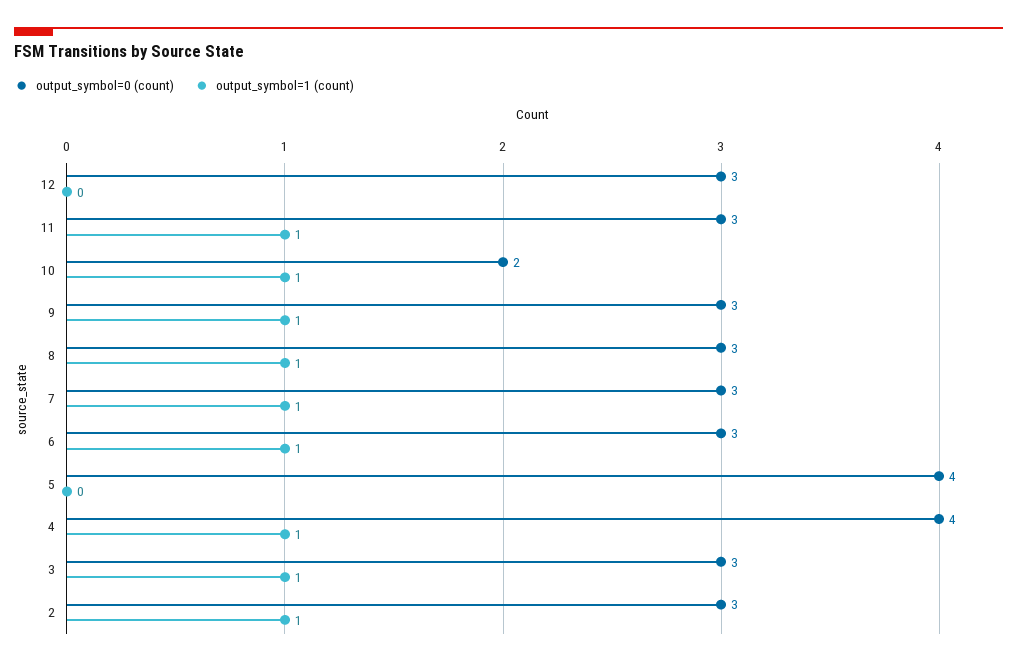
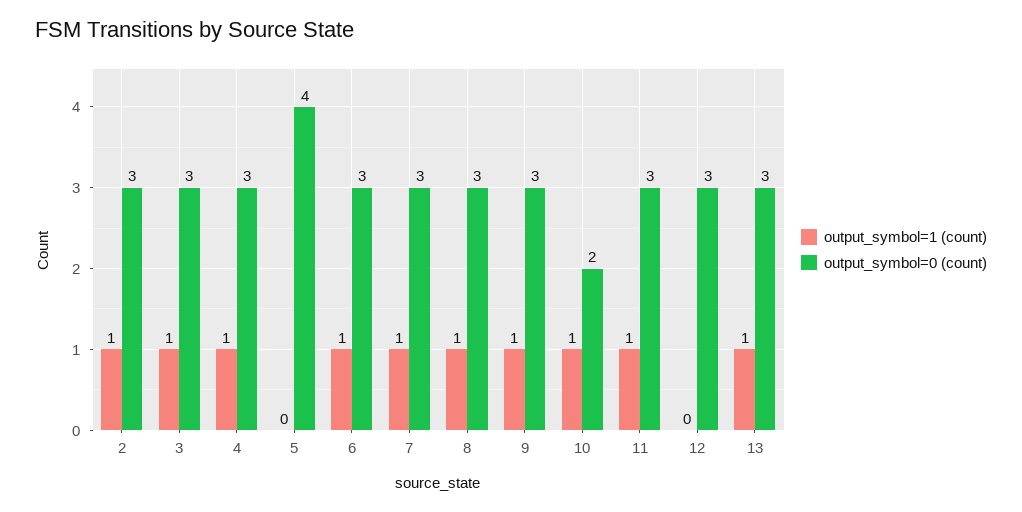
output_symbol=0 (count), 4: 4 -> 3
output_symbol=1 (count), 13: none -> 1
output_symbol=0 (count), 13: none -> 3

